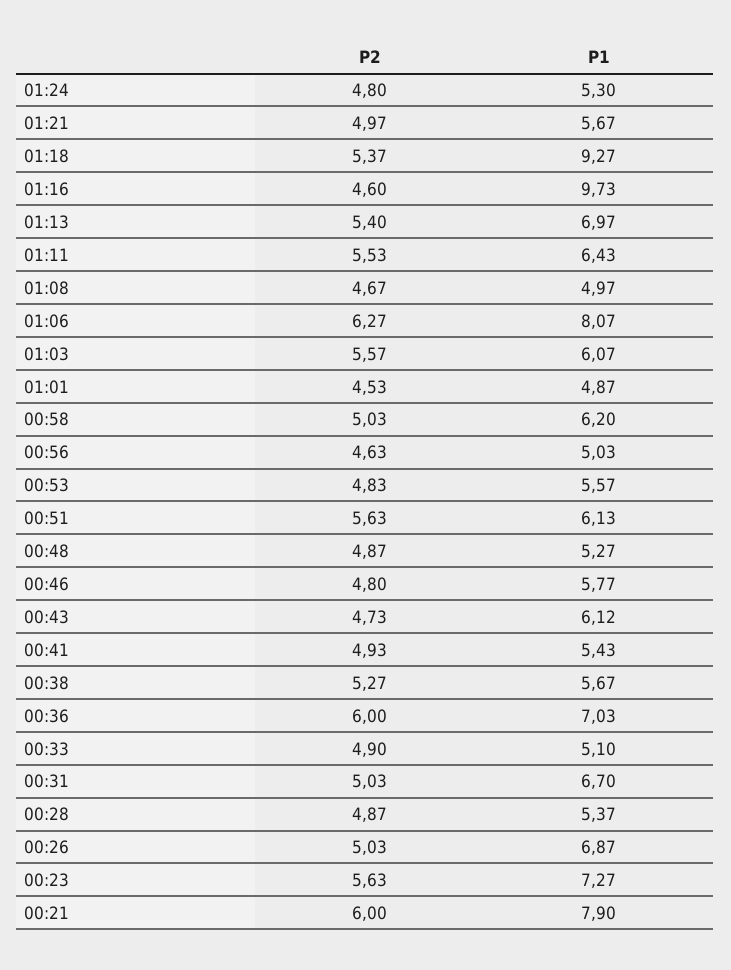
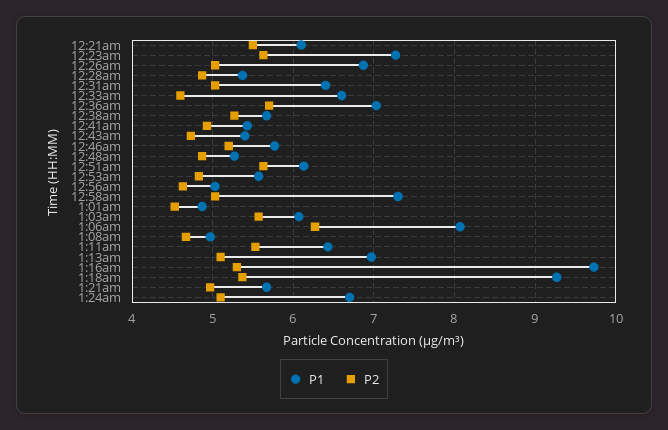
P2, 01:24: 4.8 -> 5.1
P1, 01:24: 5.3 -> 6.7
P2, 01:16: 4.6 -> 5.3
P2, 01:13: 5.4 -> 5.1
P1, 00:58: 6.2 -> 7.3
P2, 00:46: 4.8 -> 5.2
P1, 00:43: 6.12 -> 5.4
P2, 00:36: 6 -> 5.7
P2, 00:33: 4.9 -> 4.6
P1, 00:33: 5.1 -> 6.6
P1, 00:31: 6.7 -> 6.4
P2, 00:21: 6 -> 5.5
P1, 00:21: 7.9 -> 6.1

